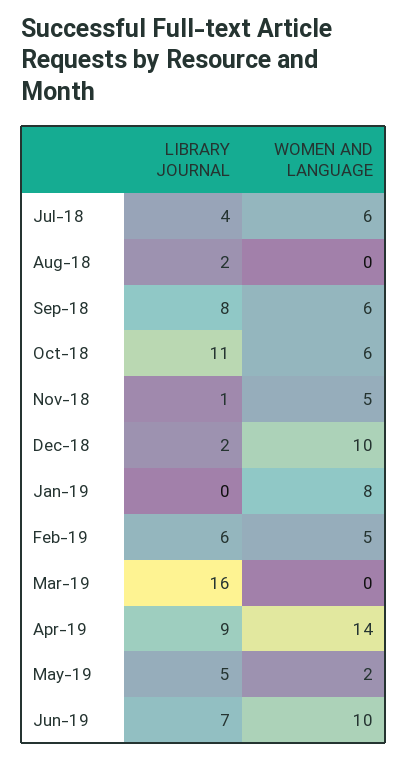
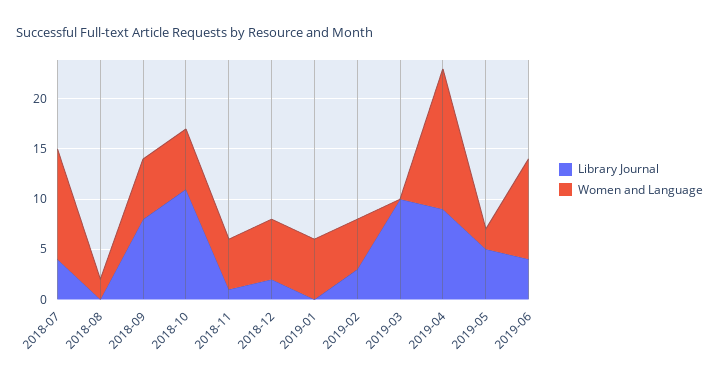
WOMEN AND LANGUAGE, Jul-18: 6 -> 11
LIBRARY JOURNAL, Aug-18: 2 -> 0
WOMEN AND LANGUAGE, Aug-18: 0 -> 2
WOMEN AND LANGUAGE, Dec-18: 10 -> 6
WOMEN AND LANGUAGE, Jan-19: 8 -> 6
LIBRARY JOURNAL, Feb-19: 6 -> 3
LIBRARY JOURNAL, Mar-19: 16 -> 10
LIBRARY JOURNAL, Jun-19: 7 -> 4

